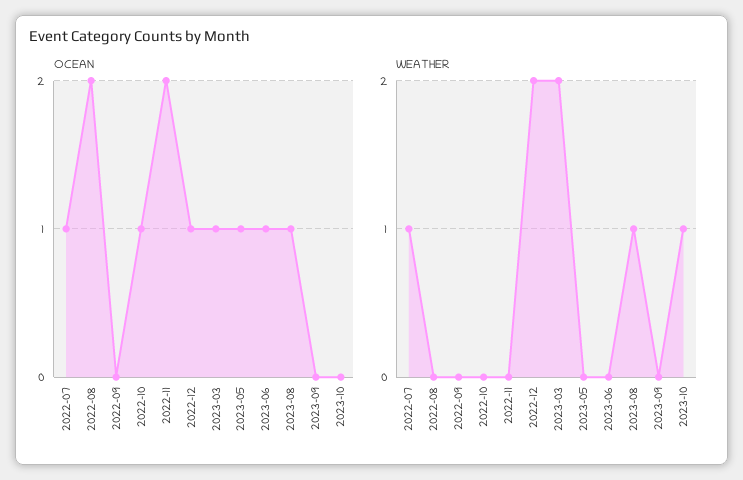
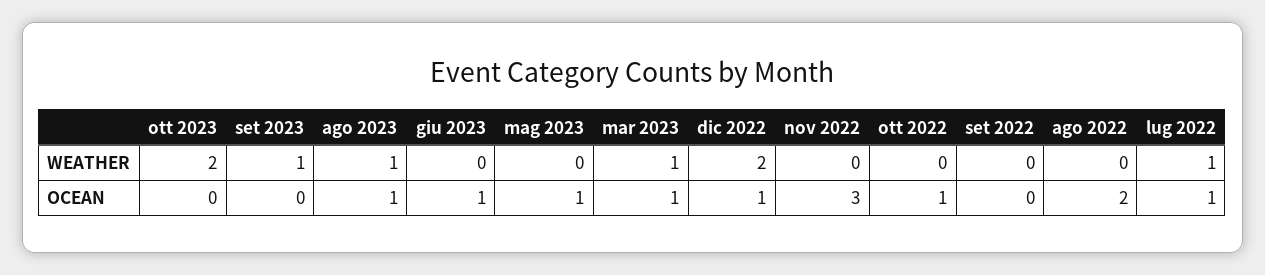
OCEAN, 2022-11: 2 -> 3
WEATHER, 2023-03: 2 -> 1
WEATHER, 2023-09: 0 -> 1
WEATHER, 2023-10: 1 -> 2

